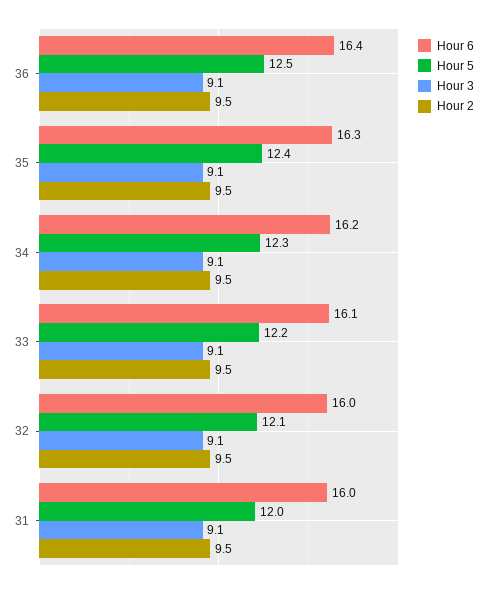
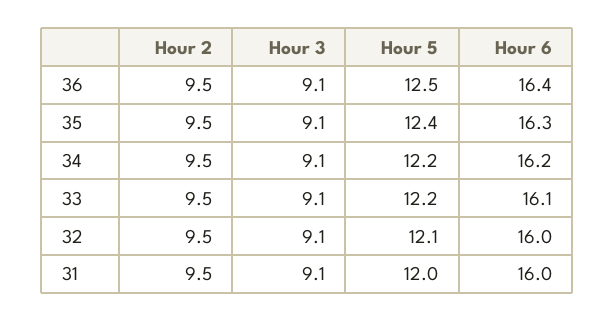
Hour 5, 34: 12.3 -> 12.2

